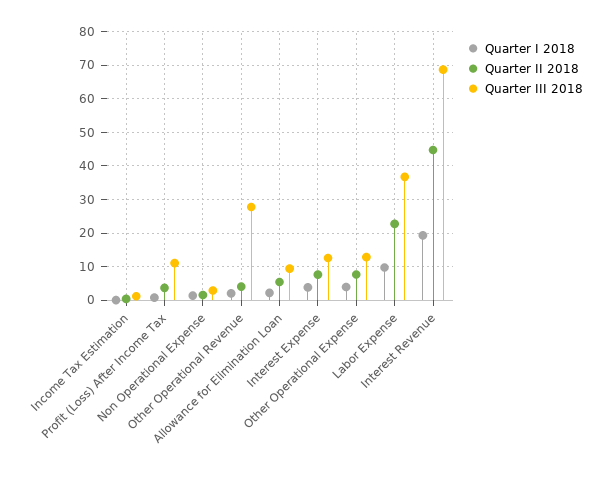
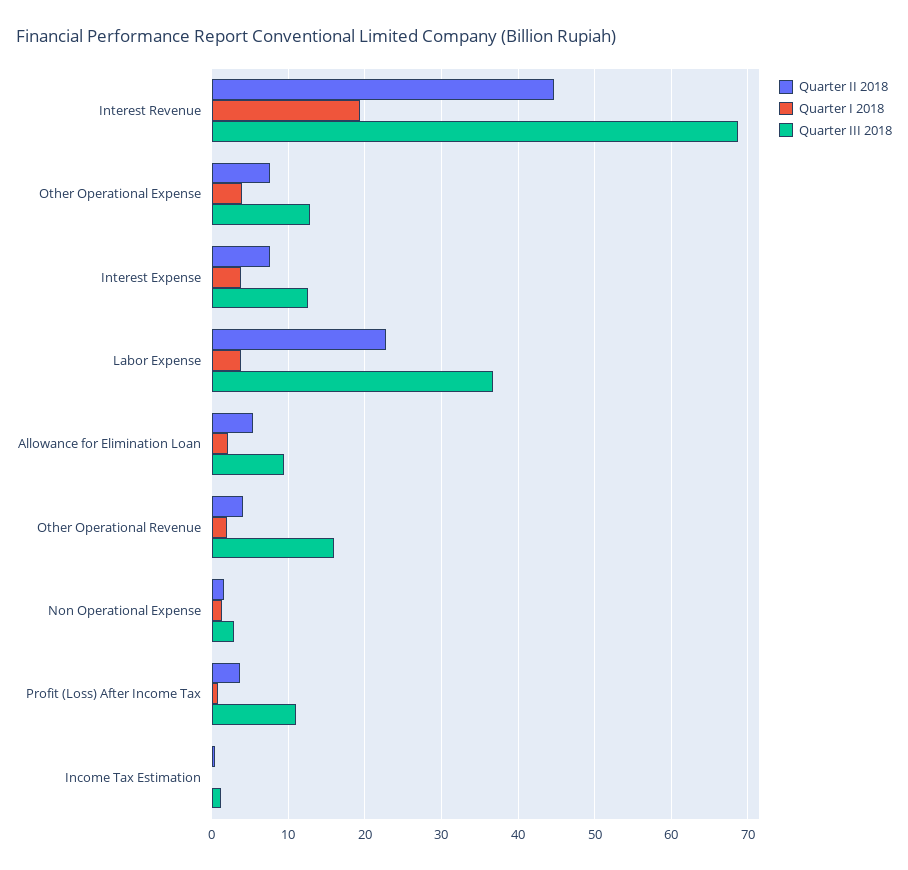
Quarter III 2018, Other Operational Revenue: 28 -> 16
Quarter I 2018, Labor Expense: 10 -> 4

